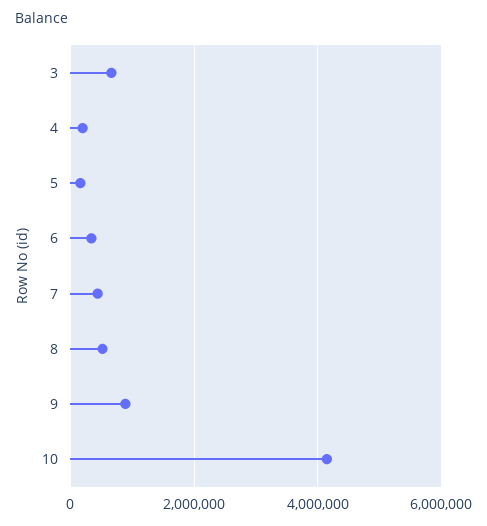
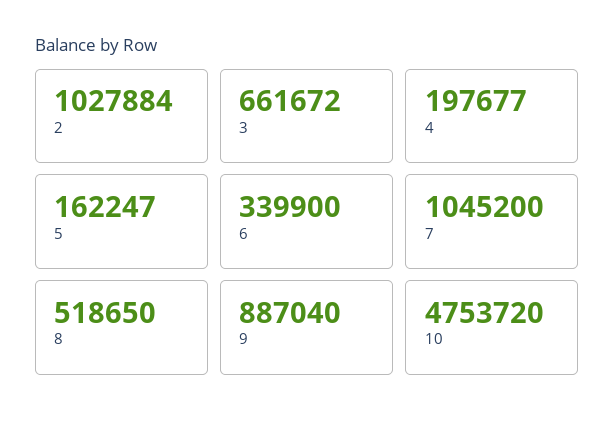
7: 400000 -> 1045200
10: 4200000 -> 4753720
2: none -> 1027884

